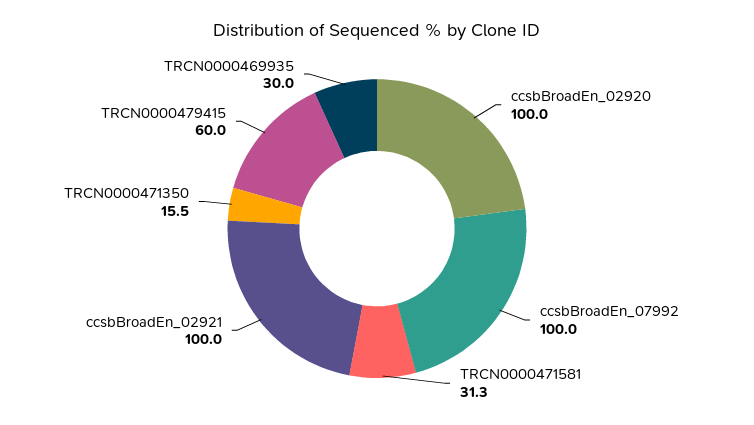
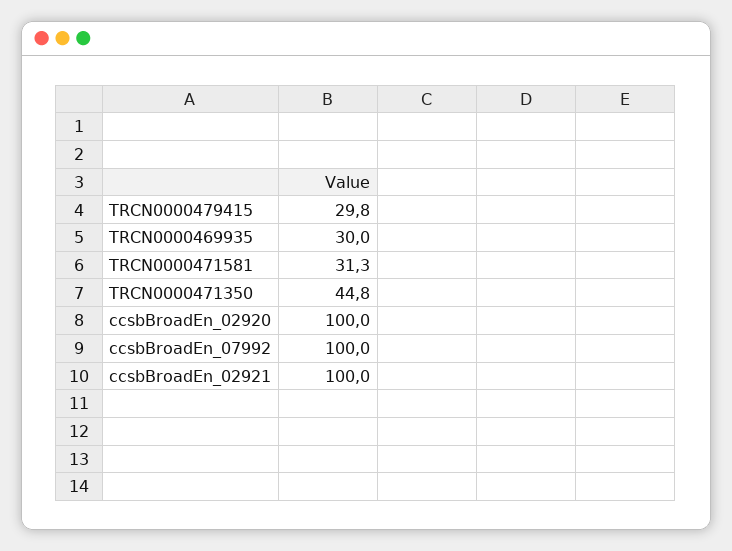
TRCN0000471350: 15.5 -> 44.8
TRCN0000479415: 60 -> 29.8

